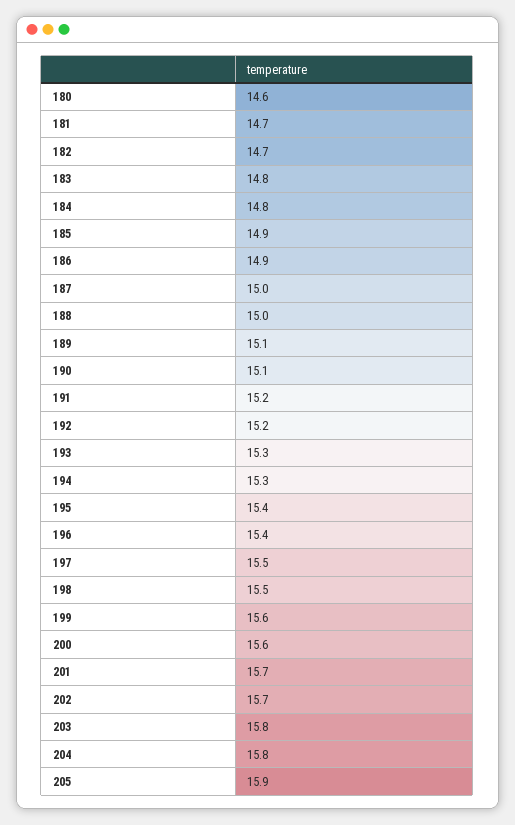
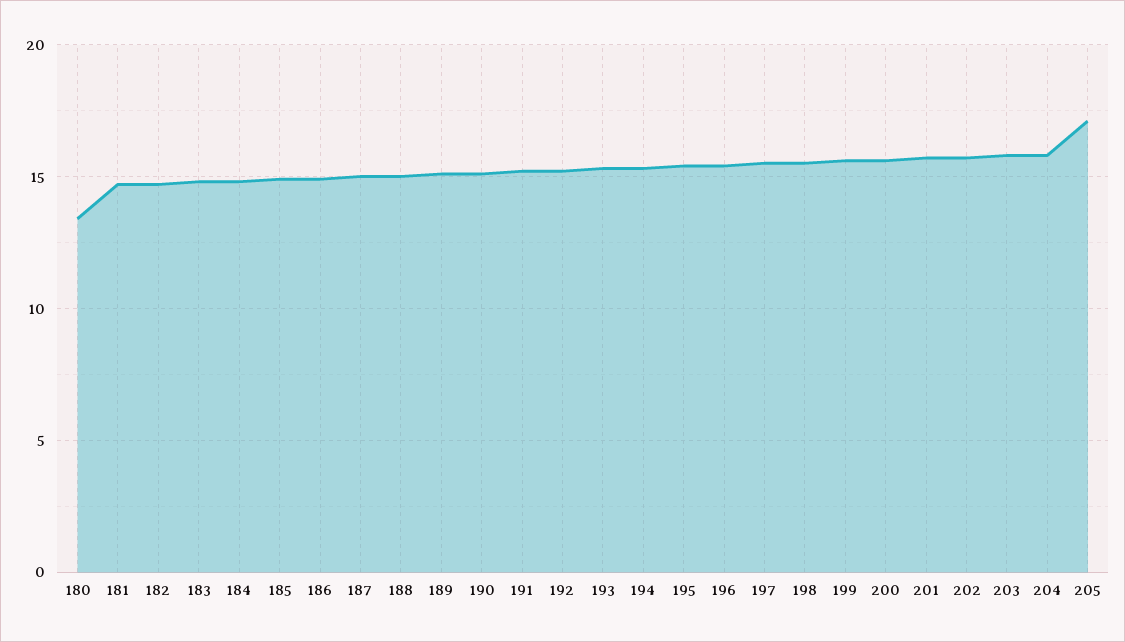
180: 14.6 -> 13.5
205: 15.9 -> 17

